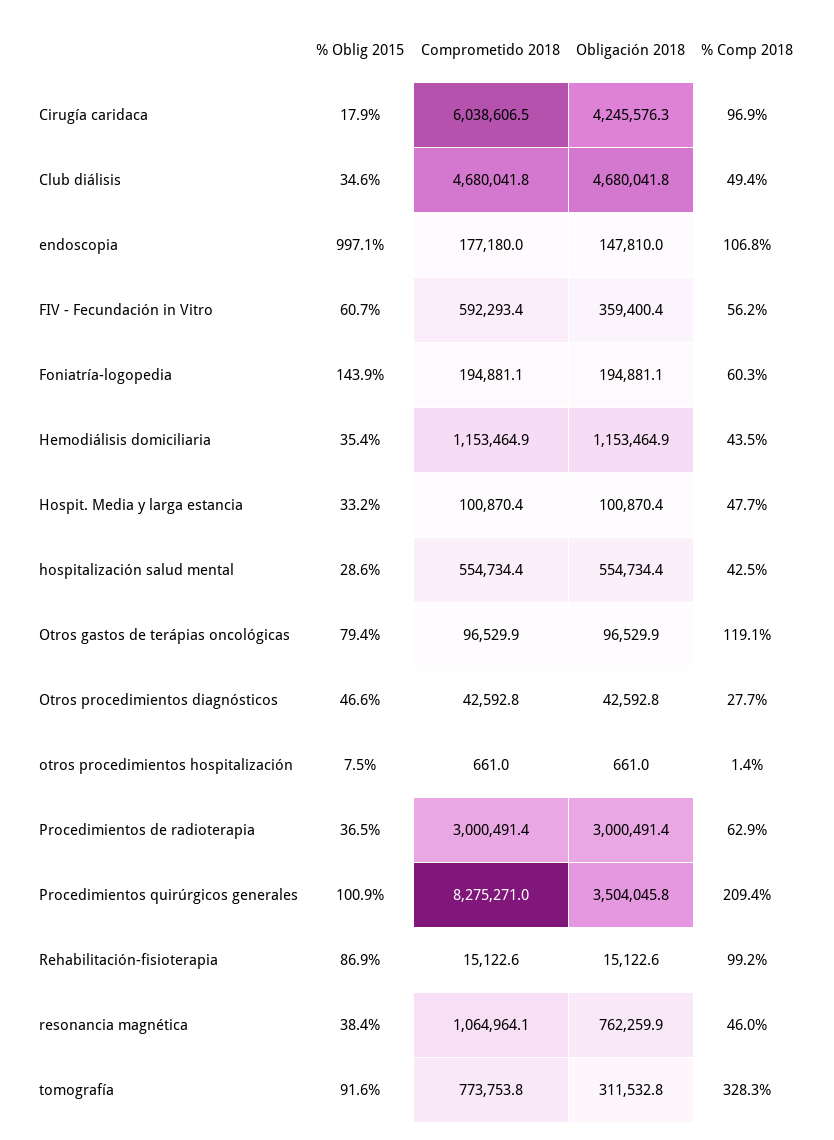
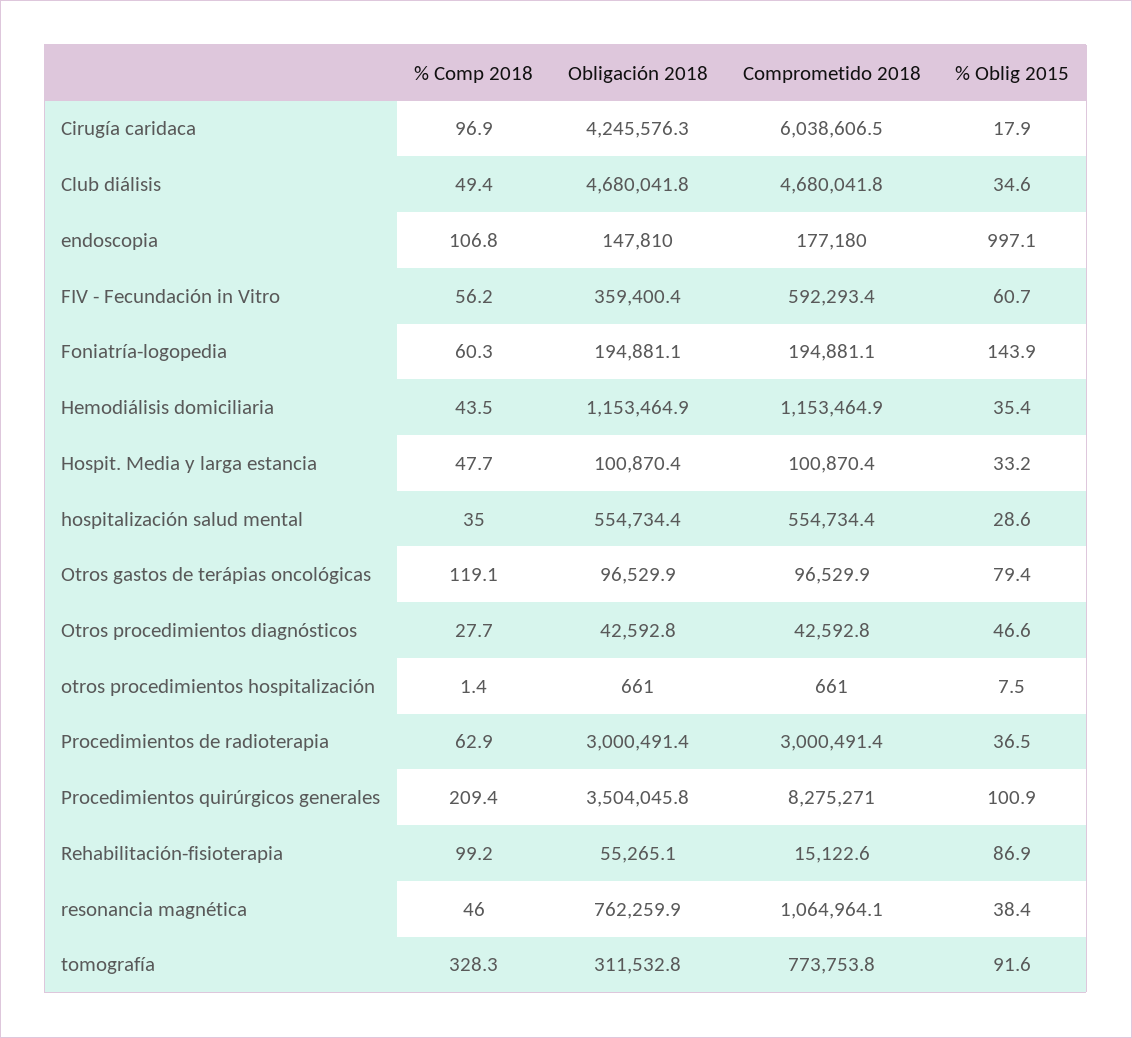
% Comp 2018, hospitalización salud mental: 42.5 -> 35
Obligación 2018, Rehabilitación-fisioterapia: 15122.6 -> 55265.1

